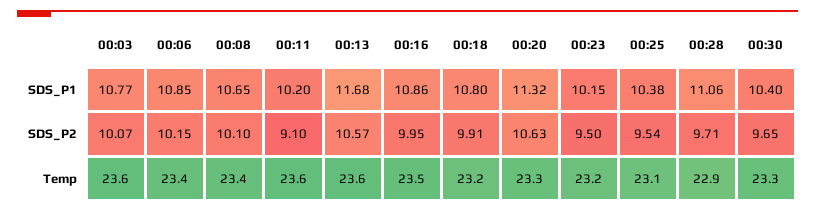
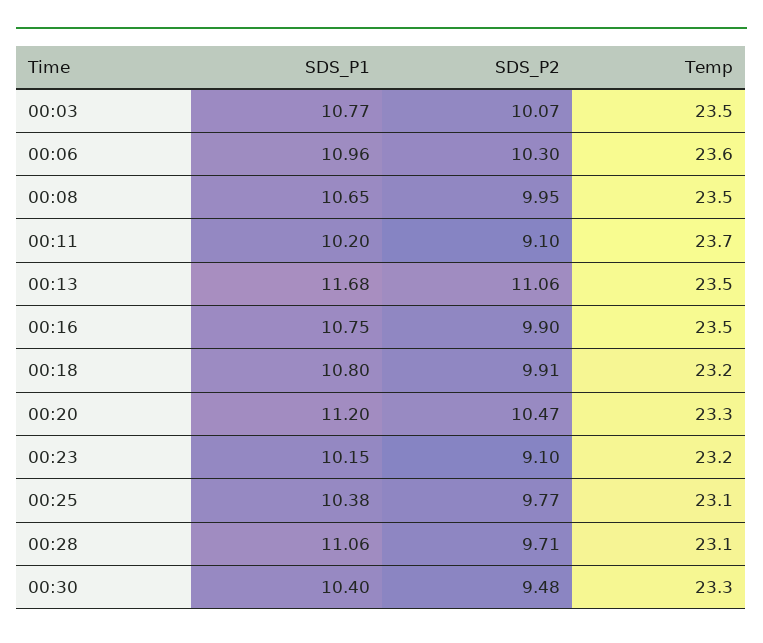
00:06, SDS_P1: 10.85 -> 10.96
00:16, SDS_P1: 10.86 -> 10.75
00:20, SDS_P1: 11.32 -> 11.2
00:06, SDS_P2: 10.15 -> 10.3
00:08, SDS_P2: 10.1 -> 9.95
00:13, SDS_P2: 10.57 -> 11.06
00:16, SDS_P2: 9.95 -> 9.9
00:20, SDS_P2: 10.63 -> 10.47
00:23, SDS_P2: 9.5 -> 9.1
00:25, SDS_P2: 9.54 -> 9.77
00:30, SDS_P2: 9.65 -> 9.48
00:03, Temp: 23.6 -> 23.5
00:06, Temp: 23.4 -> 23.6
00:08, Temp: 23.4 -> 23.5
00:11, Temp: 23.6 -> 23.7
00:13, Temp: 23.6 -> 23.5
00:28, Temp: 22.9 -> 23.1

